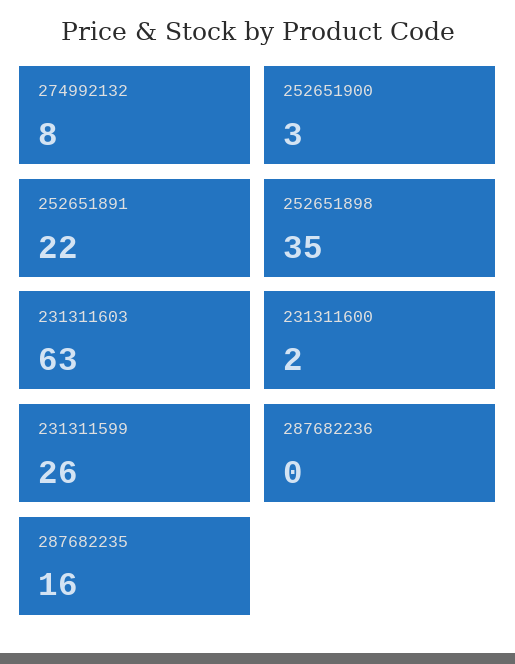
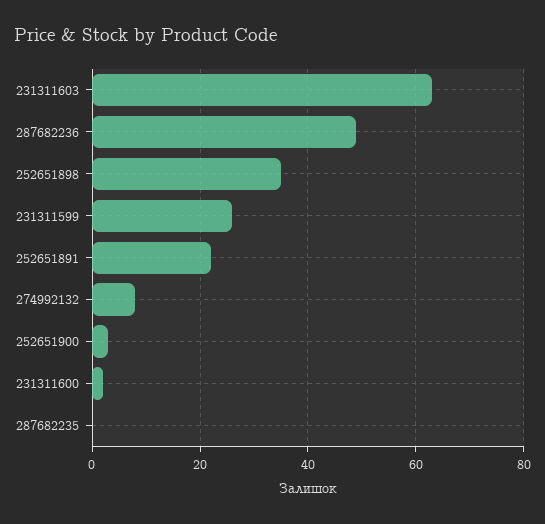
287682236: 0 -> 50
287682235: 16 -> 0

